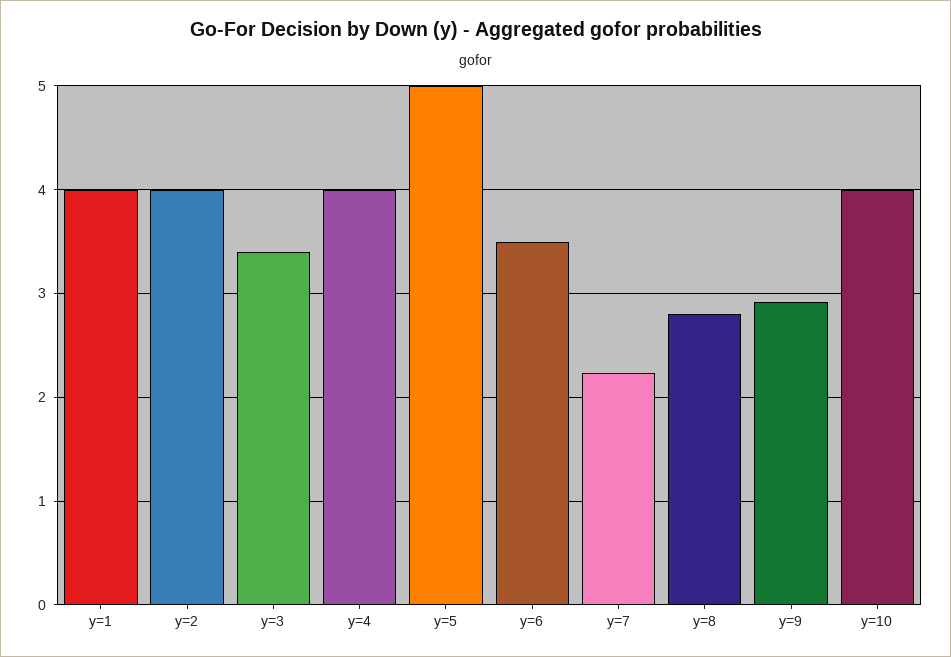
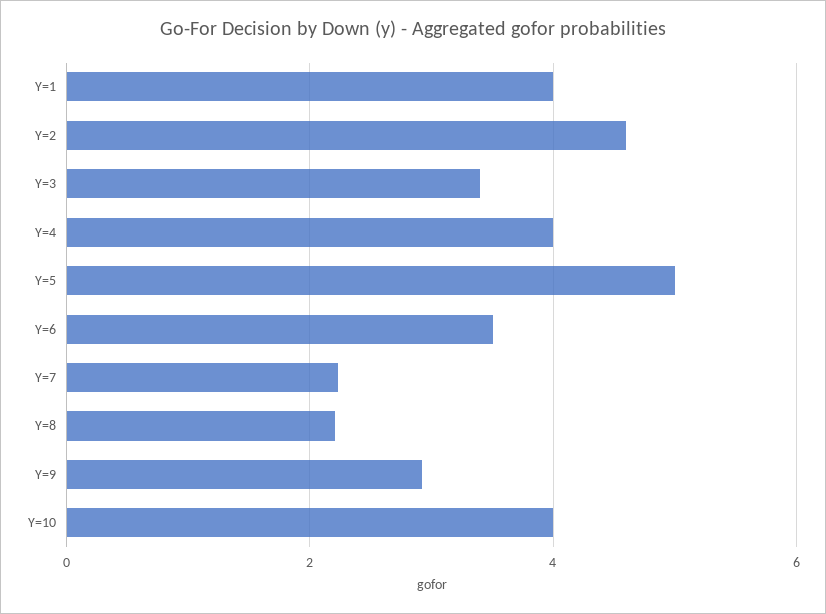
y=2: 4 -> 4.6
y=8: 2.8 -> 2.2

